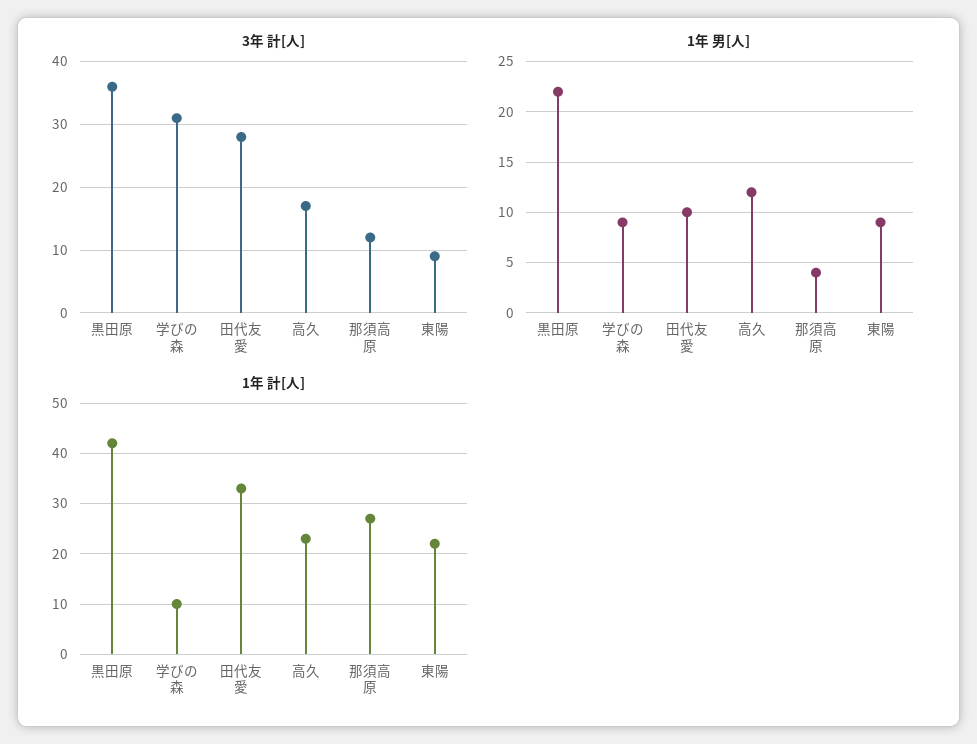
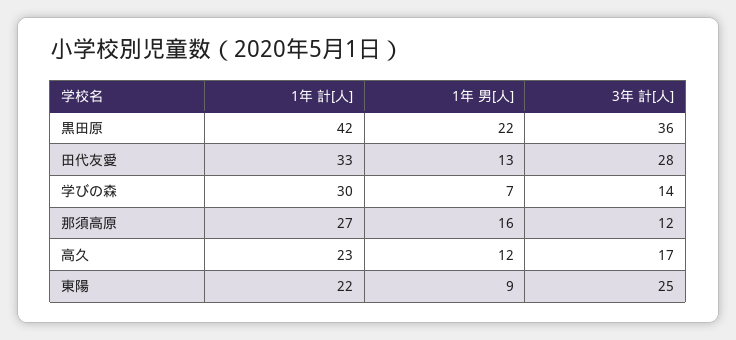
3年 計[人], 学びの森: 31 -> 14
3年 計[人], 東陽: 9 -> 25
1年 男[人], 学びの森: 9 -> 7
1年 男[人], 田代友愛: 10 -> 13
1年 男[人], 那須高原: 4 -> 16
1年 計[人], 学びの森: 10 -> 30

